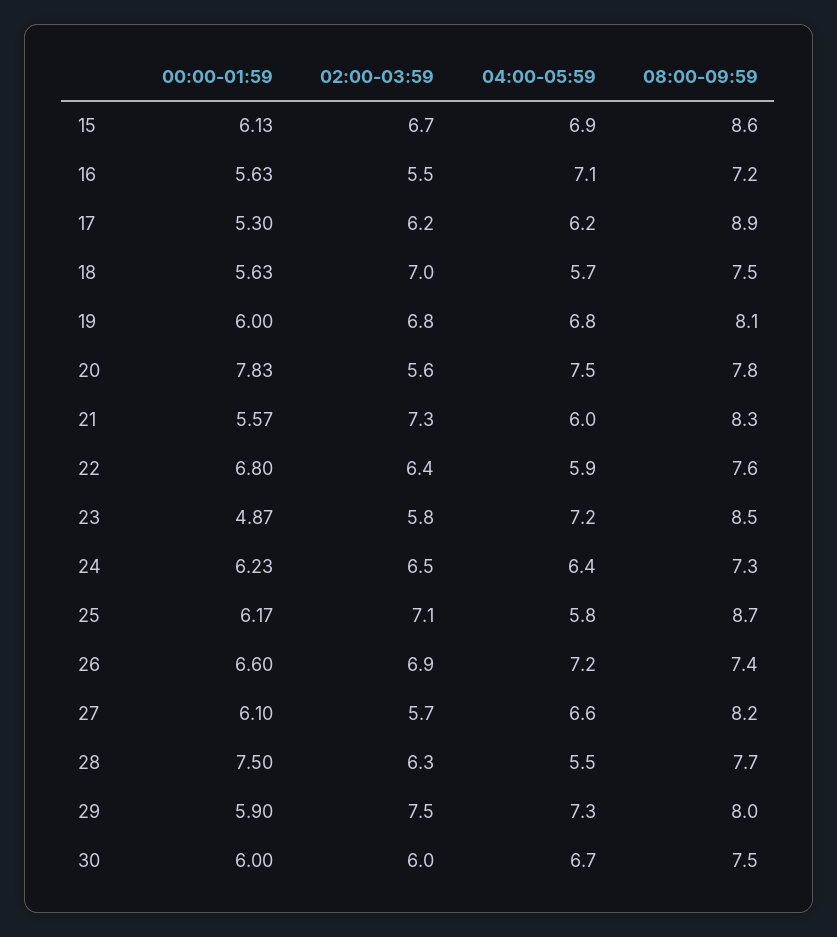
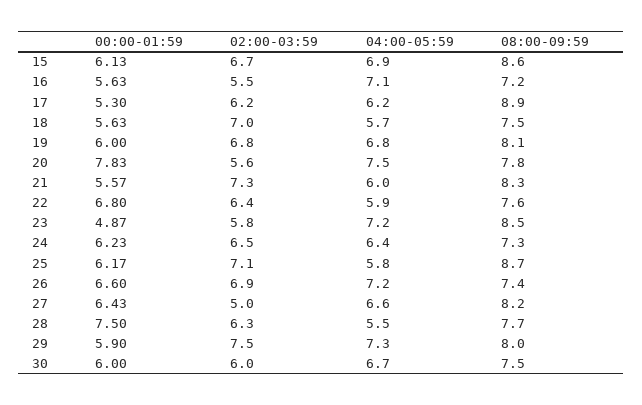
00:00-01:59, 27: 6.1 -> 6.43
02:00-03:59, 27: 5.7 -> 5

